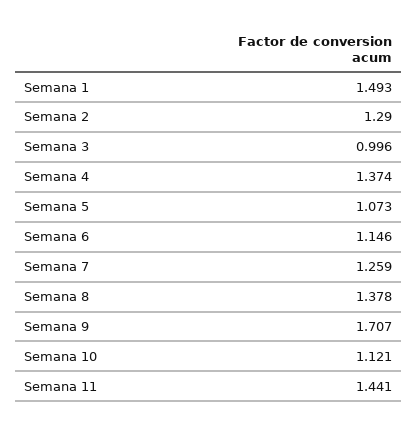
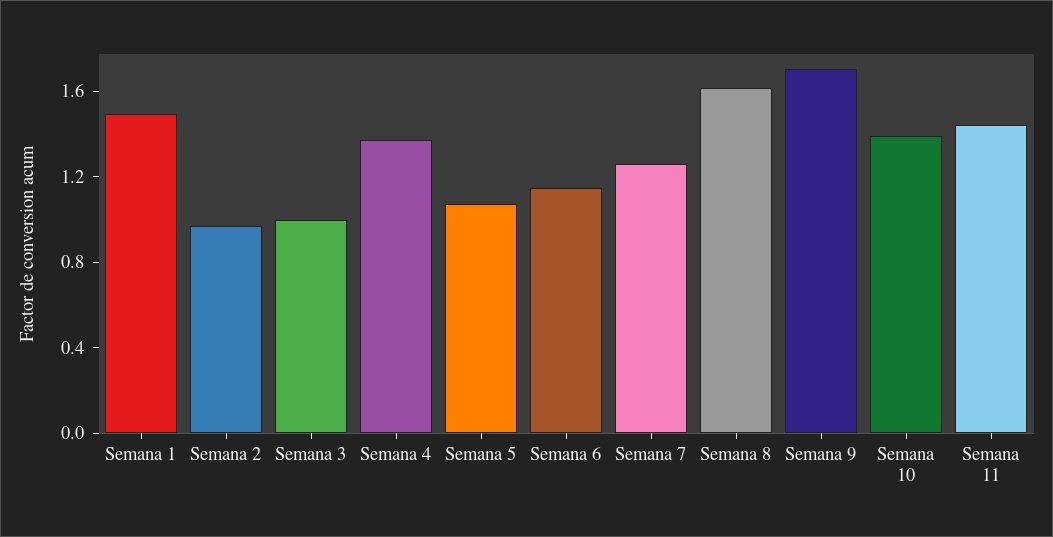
Semana 2: 1.29 -> 1
Semana 8: 1.378 -> 1.6
Semana 10: 1.121 -> 1.4

